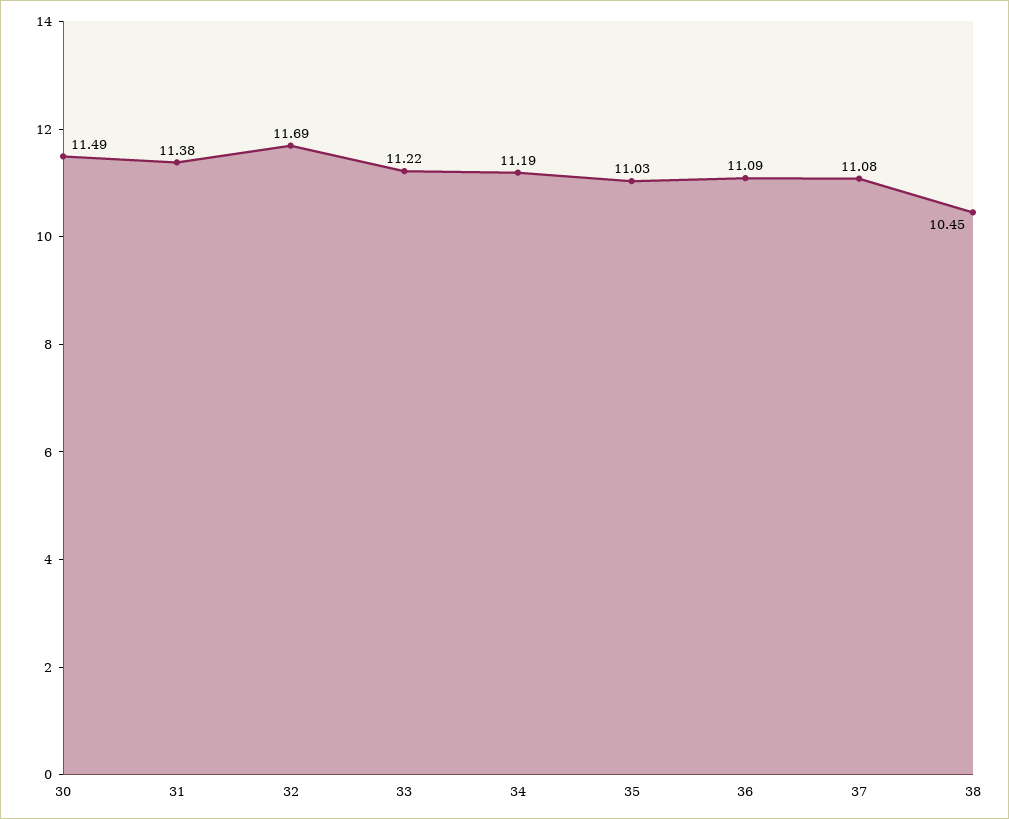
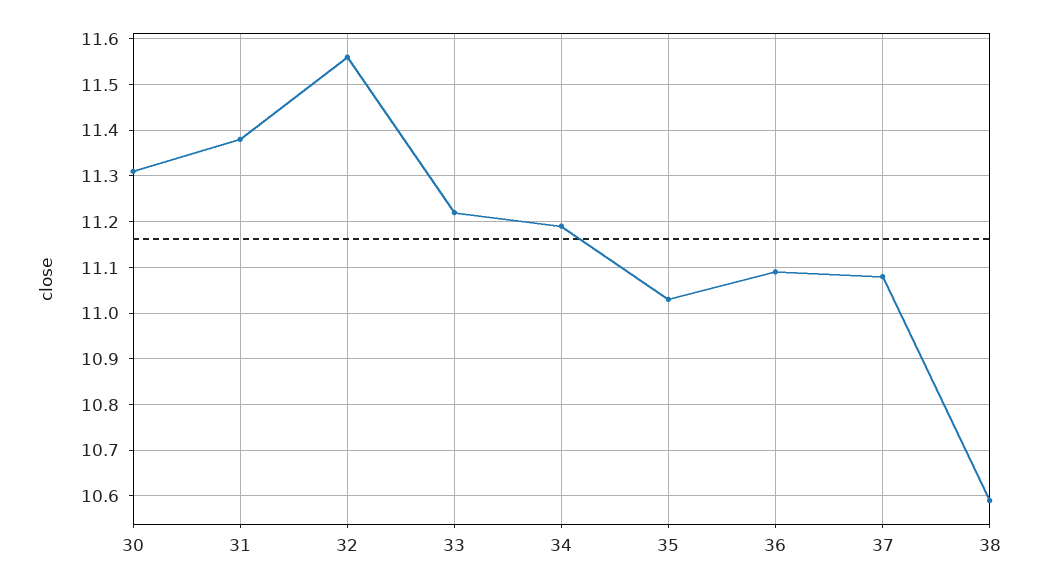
30: 11.49 -> 11.3
32: 11.69 -> 11.55
38: 10.45 -> 10.6

